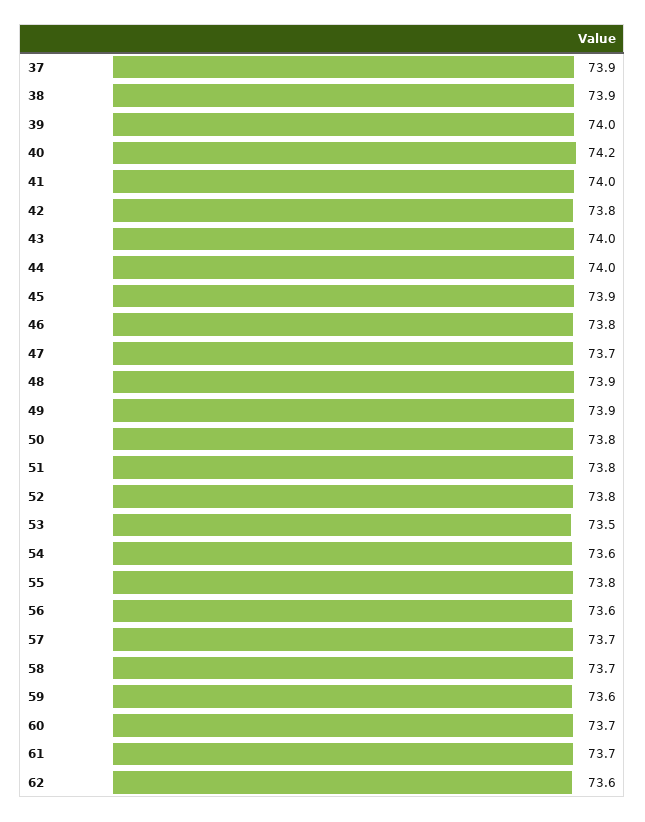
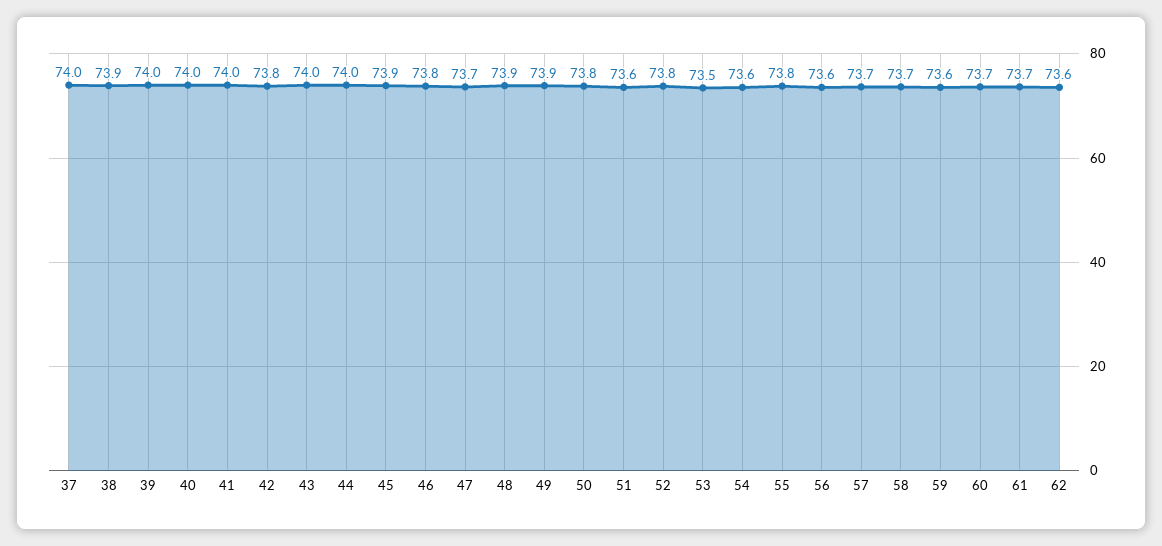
37: 73.9 -> 74
40: 74.2 -> 74
51: 73.8 -> 73.6

